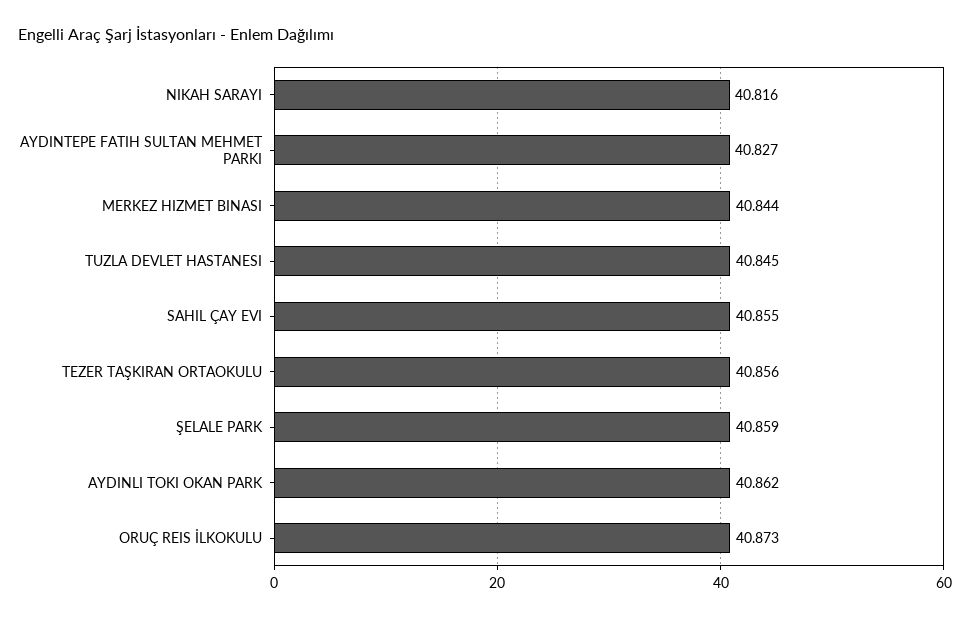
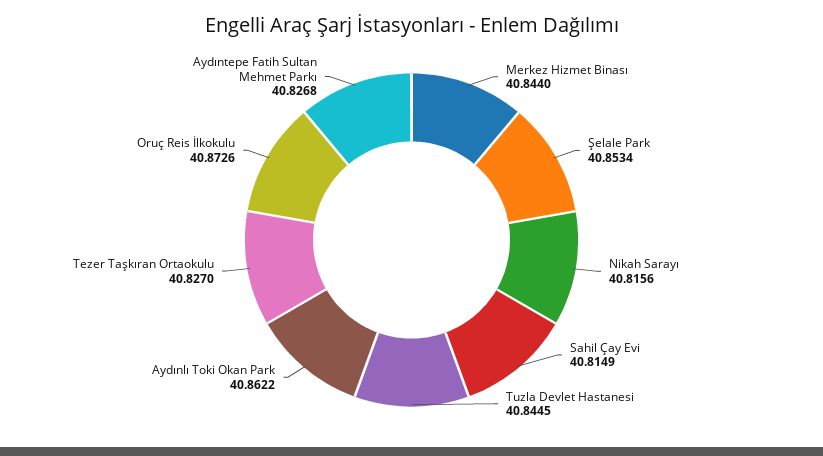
SAHIL ÇAY EVI: 40.855 -> 40.8149
TEZER TAŞKIRAN ORTAOKULU: 40.856 -> 40.827
ŞELALE PARK: 40.859 -> 40.8534

